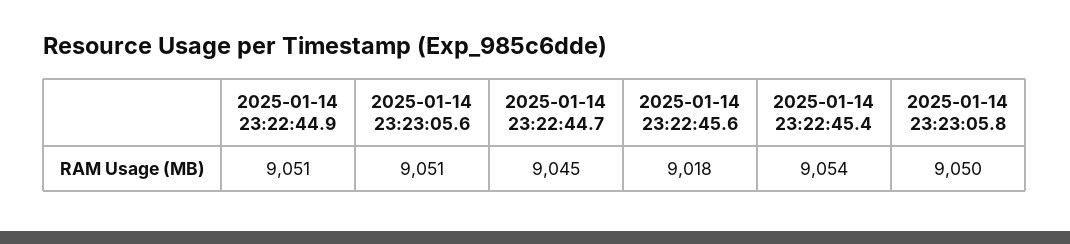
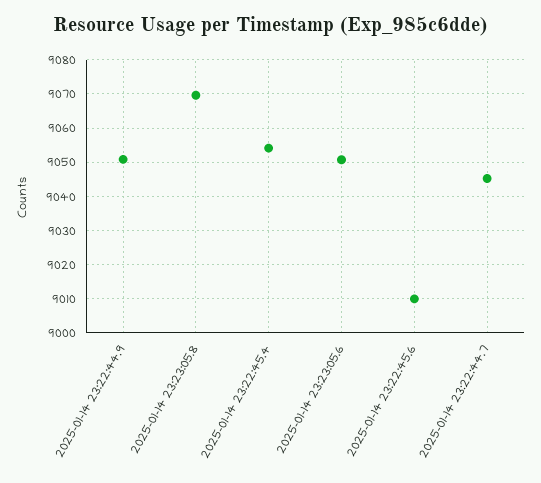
2025-01-14 23:22:45.6: 9018 -> 9010
2025-01-14 23:23:05.8: 9050 -> 9070

